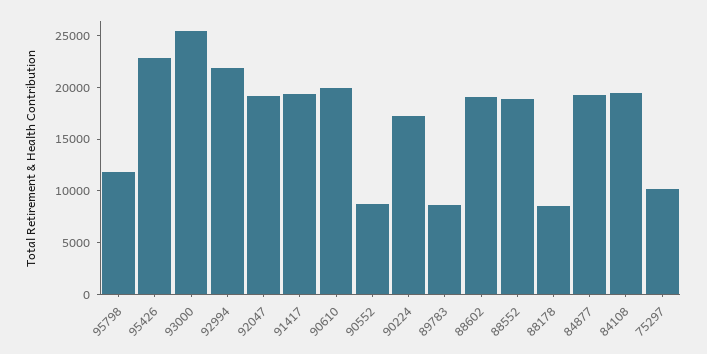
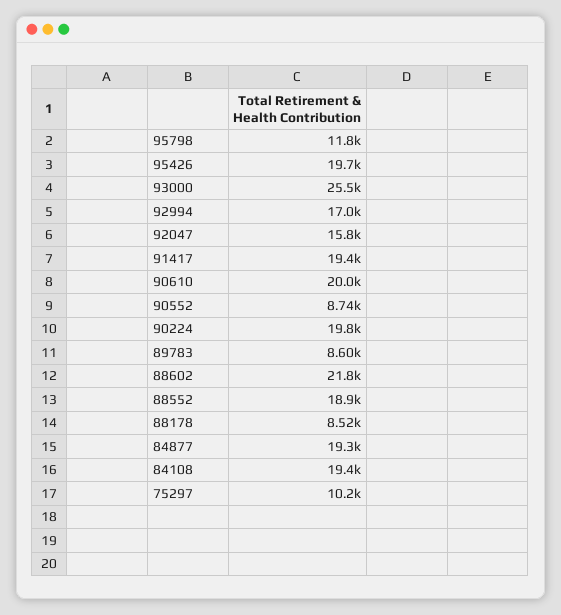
95426: 23000 -> 19700
92994: 22000 -> 17000
92047: 19000 -> 15800
90224: 17000 -> 19800
88602: 19000 -> 21800

